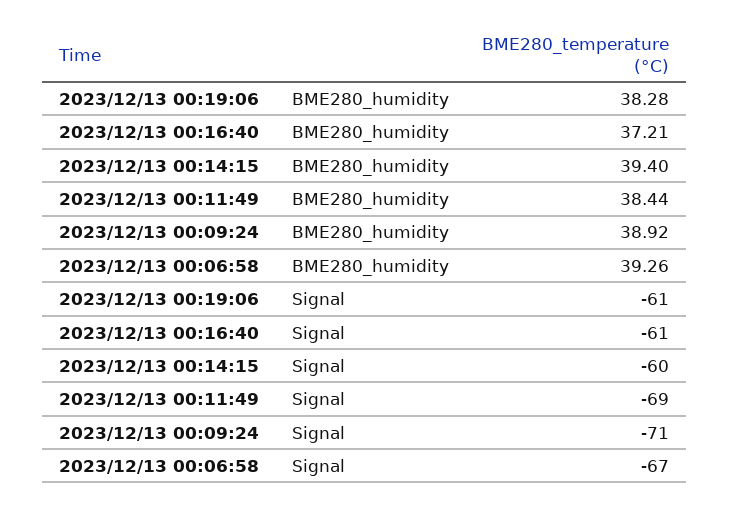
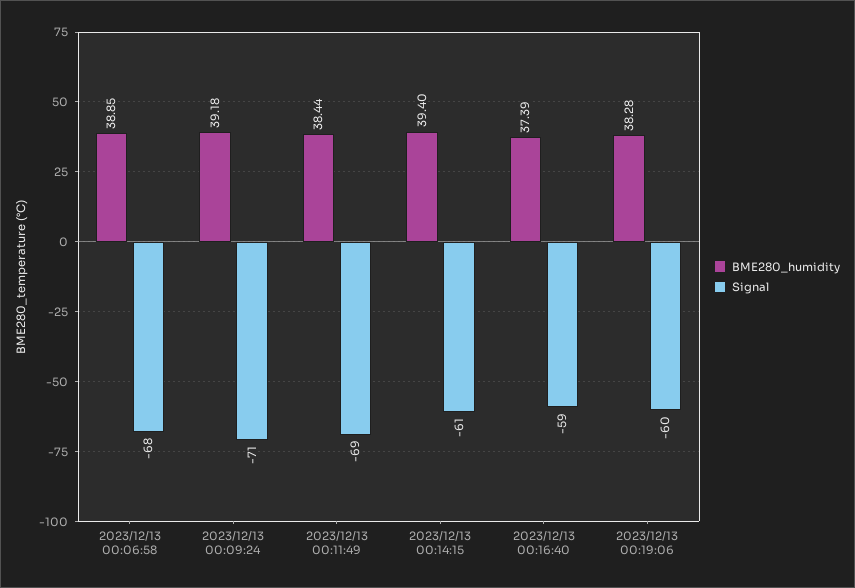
BME280_humidity, 2023/12/13 00:16:40: 37.21 -> 37.39
BME280_humidity, 2023/12/13 00:09:24: 38.92 -> 39.18
BME280_humidity, 2023/12/13 00:06:58: 39.26 -> 38.85
Signal, 2023/12/13 00:19:06: -61 -> -60
Signal, 2023/12/13 00:16:40: -61 -> -59
Signal, 2023/12/13 00:14:15: -60 -> -61
Signal, 2023/12/13 00:06:58: -67 -> -68

